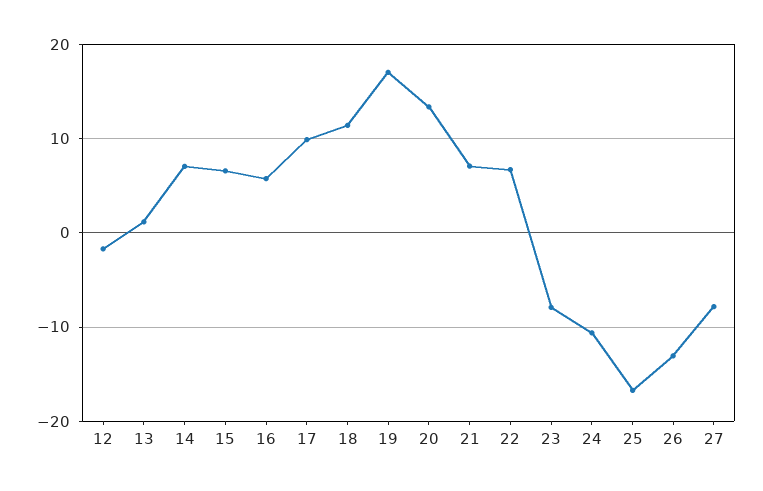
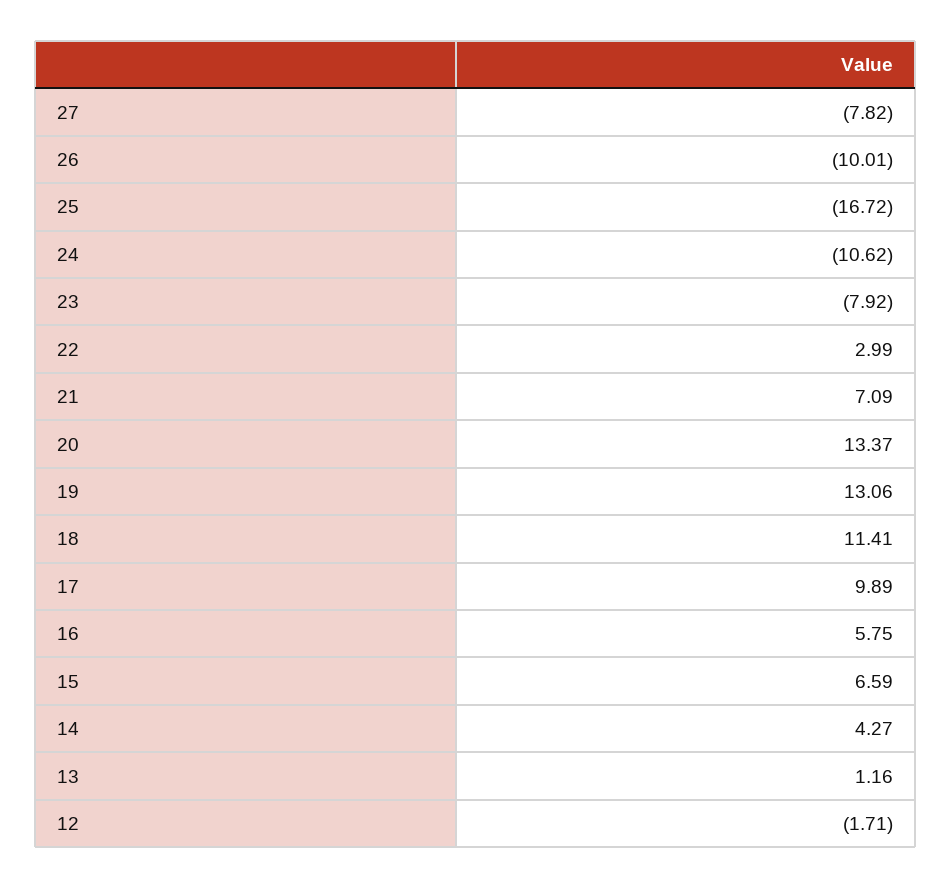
14: 7 -> 4.27
19: 17 -> 13.06
22: 7 -> 2.99
26: -13 -> -10.01

